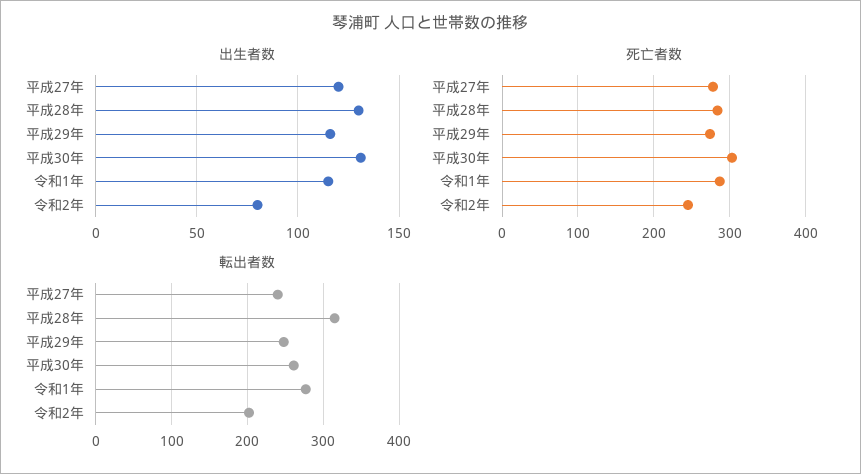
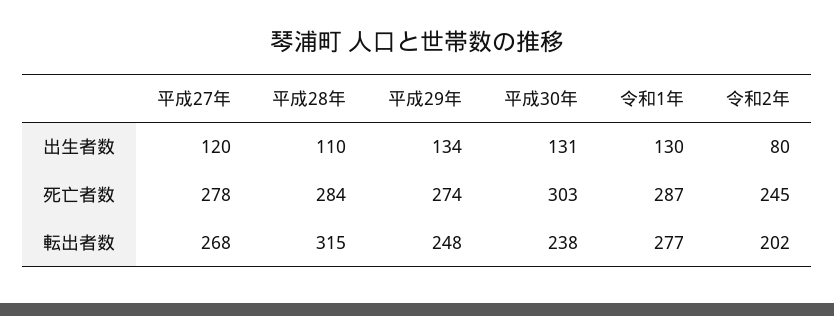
出生者数, 平成28年: 130 -> 110
出生者数, 平成29年: 115 -> 134
出生者数, 令和1年: 115 -> 130
転出者数, 平成27年: 240 -> 268
転出者数, 平成30年: 260 -> 238

